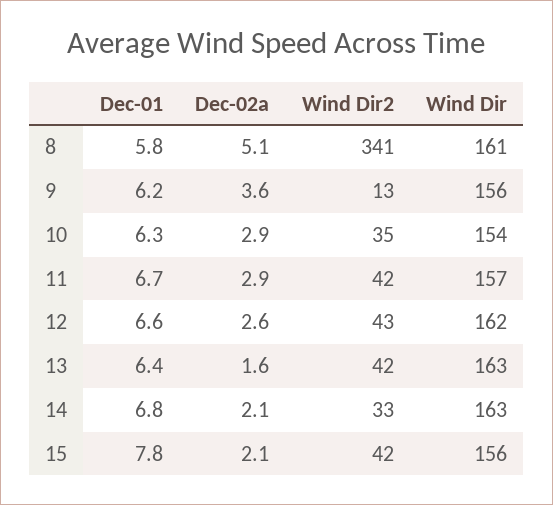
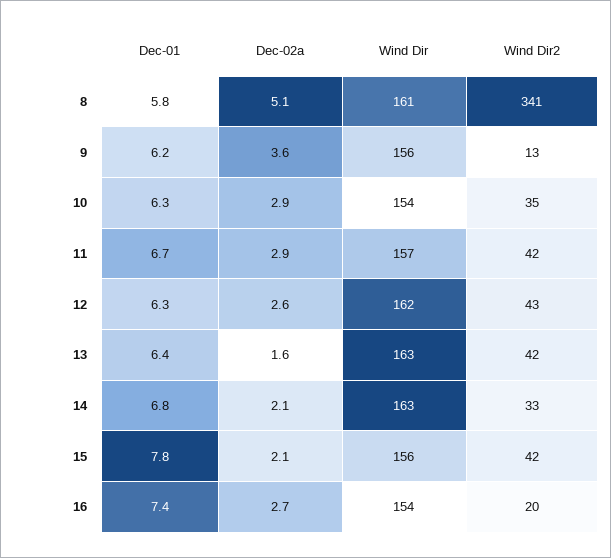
Dec-01, 12: 6.6 -> 6.3
Dec-01, 16: none -> 7.4
Dec-02a, 16: none -> 2.7
Wind Dir, 16: none -> 154
Wind Dir2, 16: none -> 20

